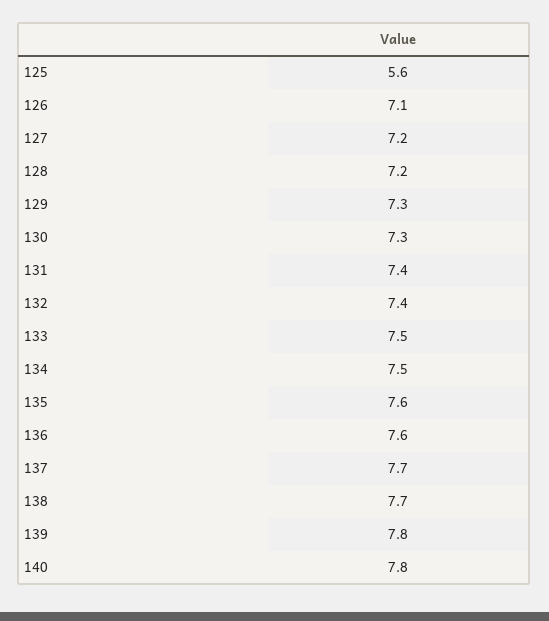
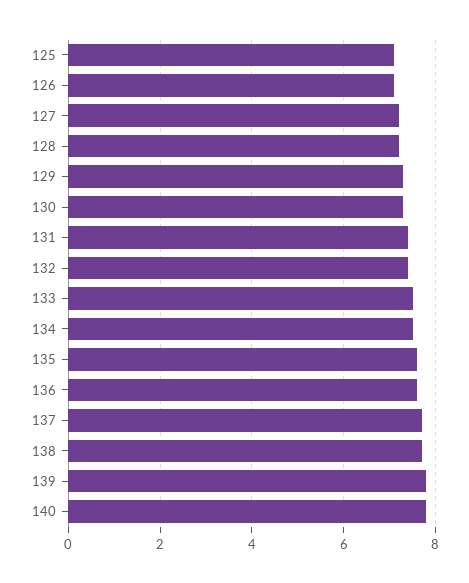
125: 5.6 -> 7

